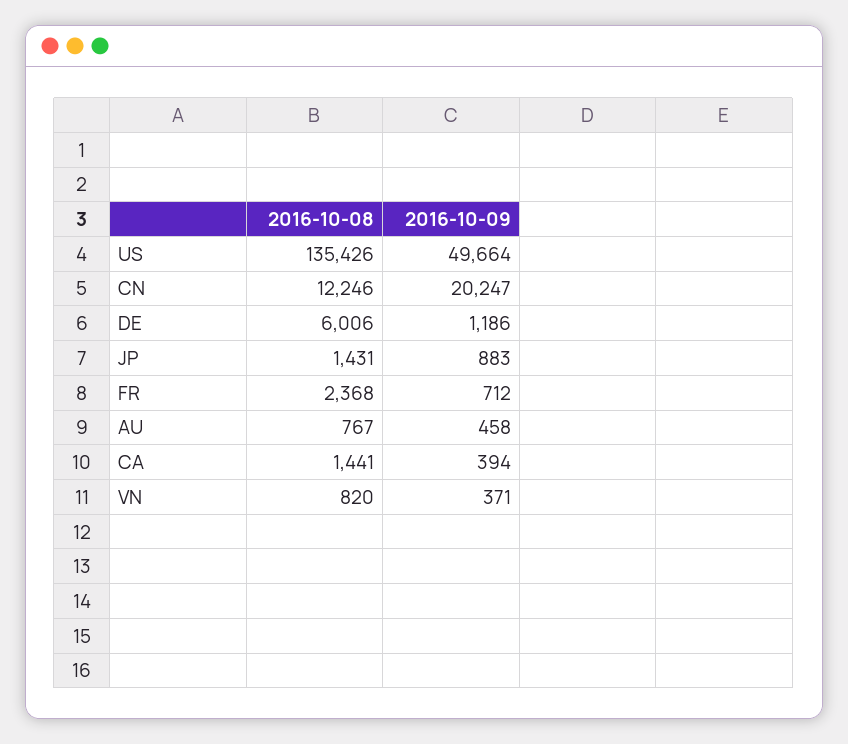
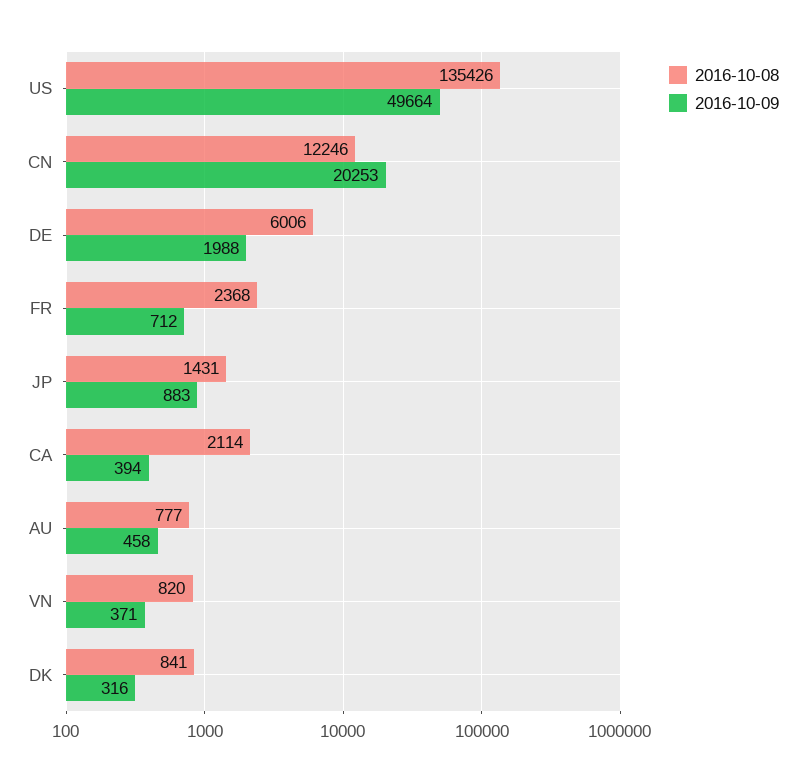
2016-10-09, CN: 20247 -> 20253
2016-10-09, DE: 1186 -> 1988
2016-10-08, AU: 767 -> 777
2016-10-08, CA: 1441 -> 2114
2016-10-08, DK: none -> 841
2016-10-09, DK: none -> 316

